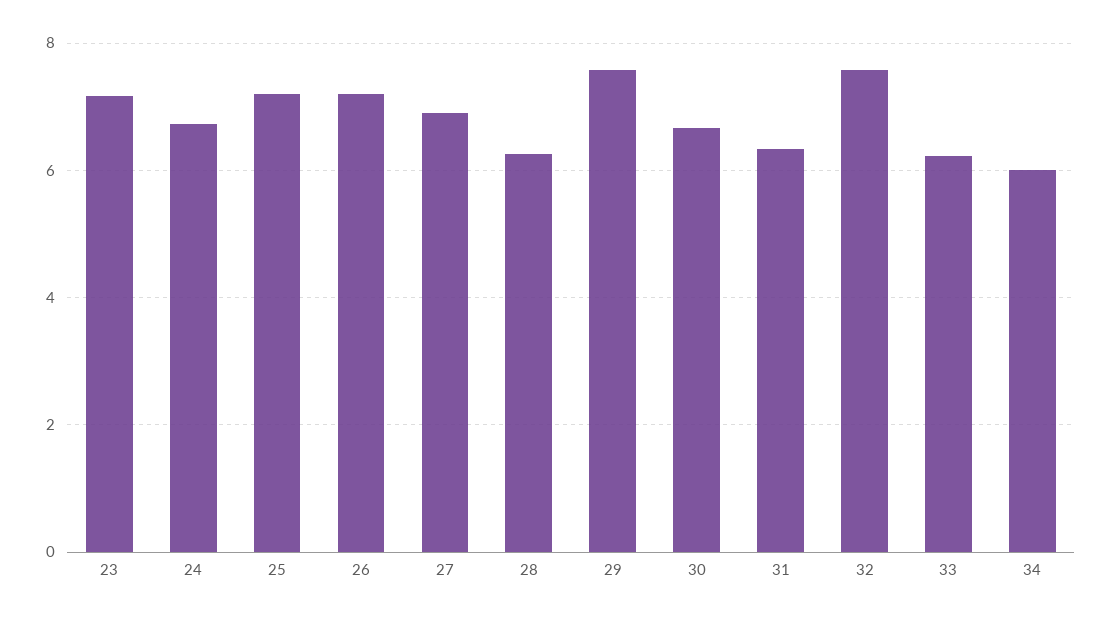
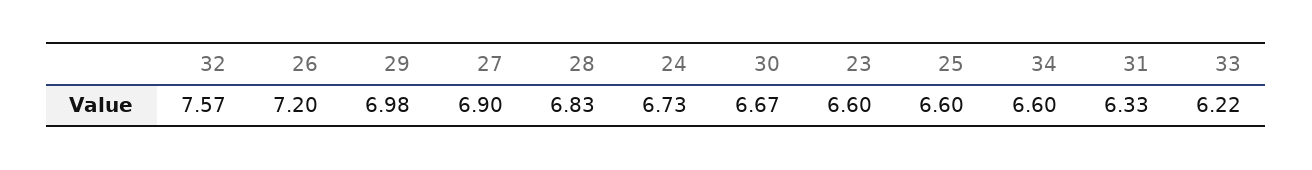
23: 7.2 -> 6.6
25: 7.2 -> 6.6
28: 6.2 -> 6.83
29: 7.6 -> 6.98
34: 6 -> 6.6

